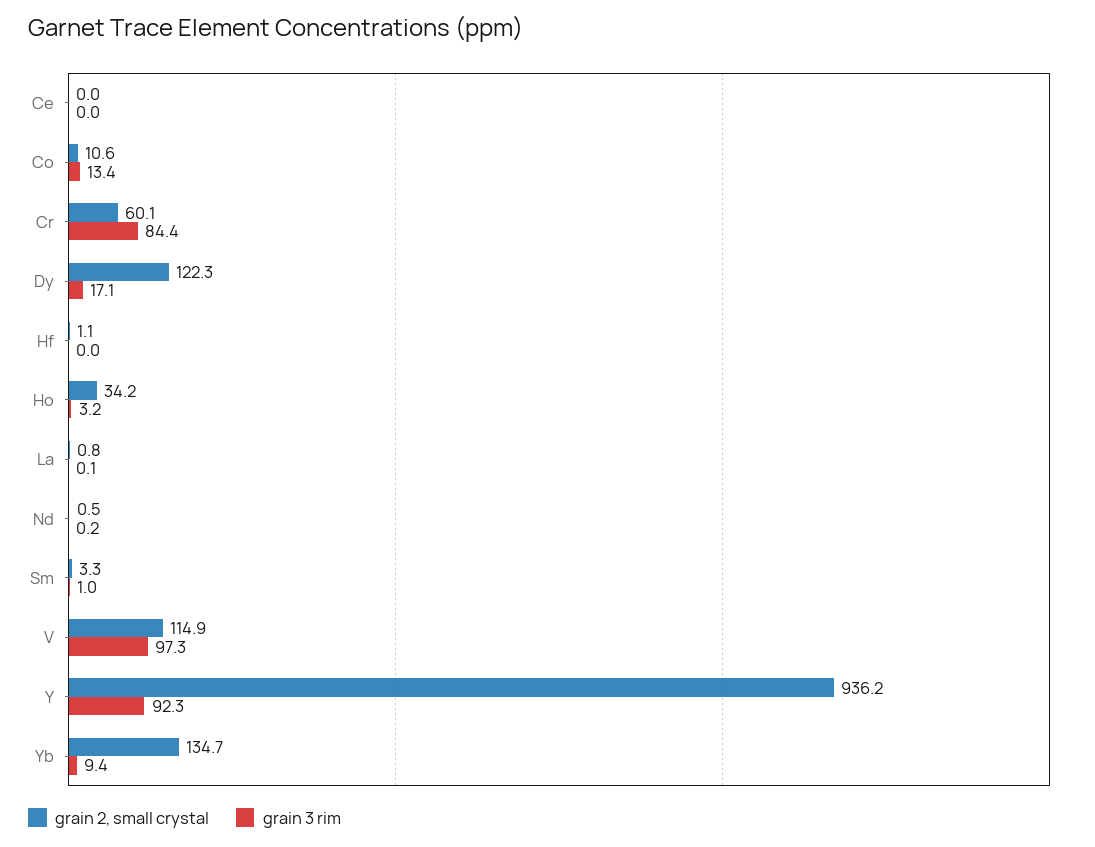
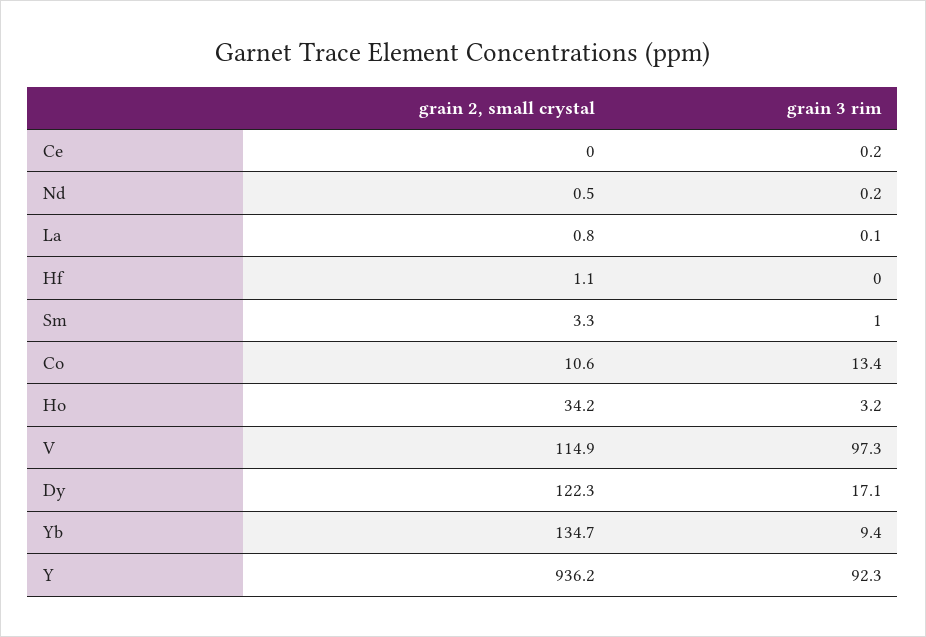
grain 3 rim, Ce: 0 -> 0.2
grain 2, small crystal, Cr: 60.1 -> none
grain 3 rim, Cr: 84.4 -> none

